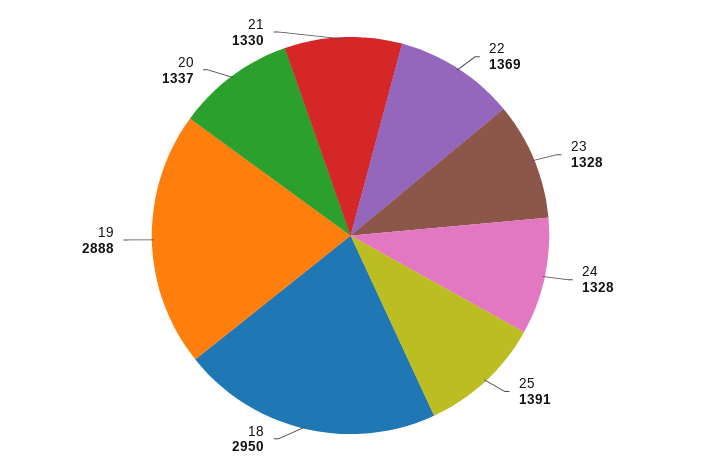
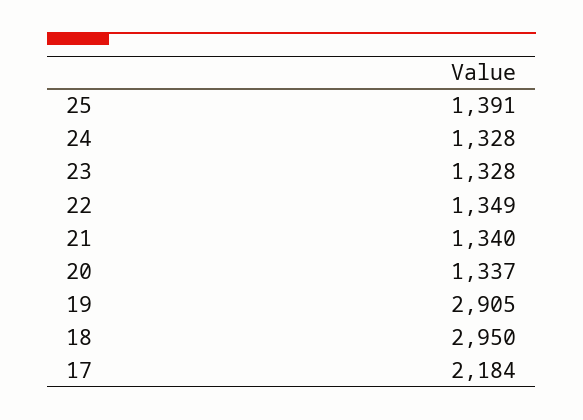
22: 1369 -> 1349
19: 2888 -> 2905
21: 1330 -> 1340
17: none -> 2184

